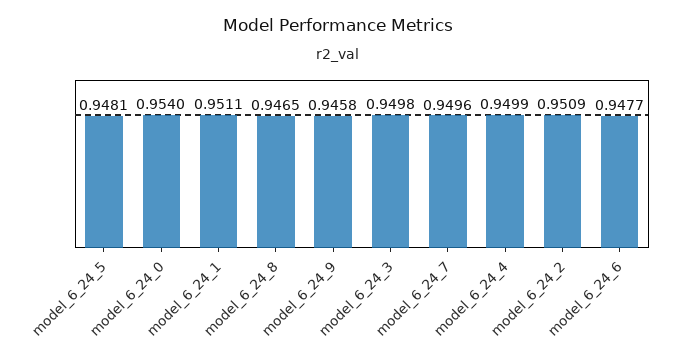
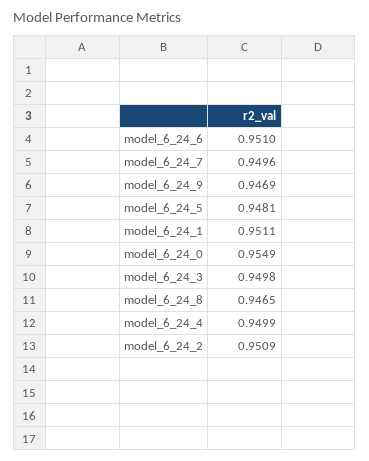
model_6_24_0: 0.954 -> 0.9549
model_6_24_9: 0.9458 -> 0.9469
model_6_24_6: 0.9477 -> 0.951

